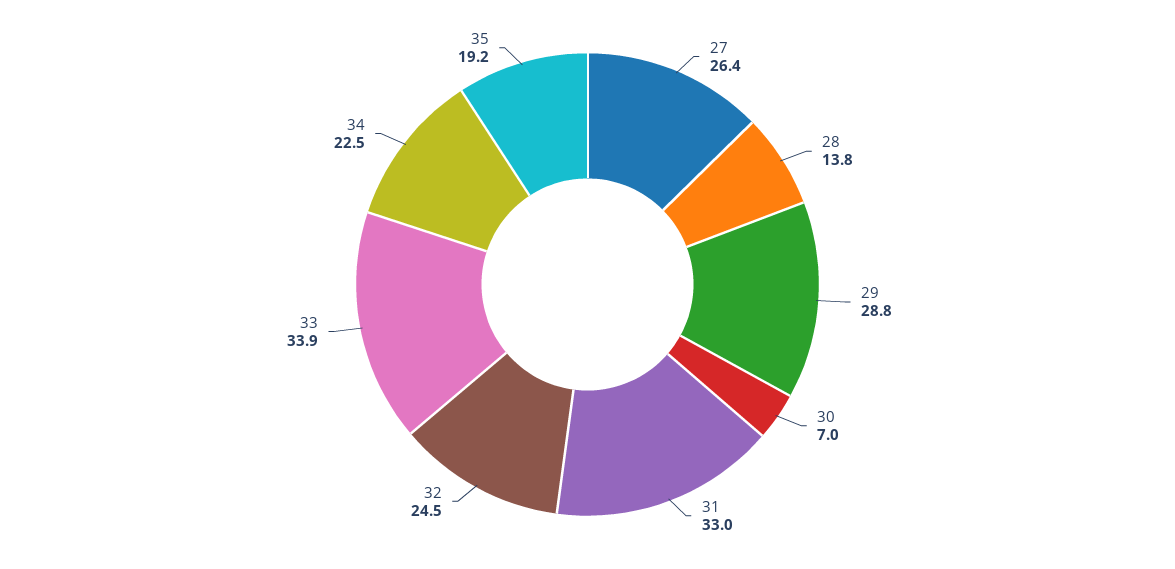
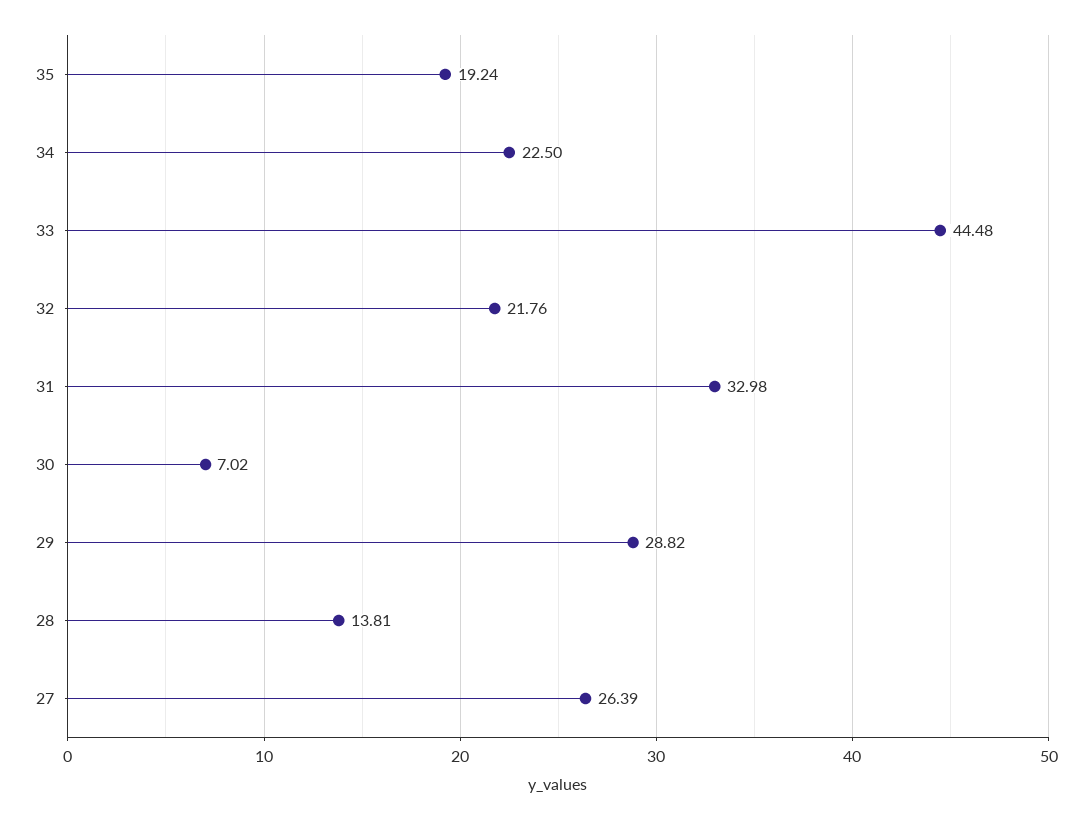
32: 24.5 -> 21.76
33: 33.9 -> 44.48

